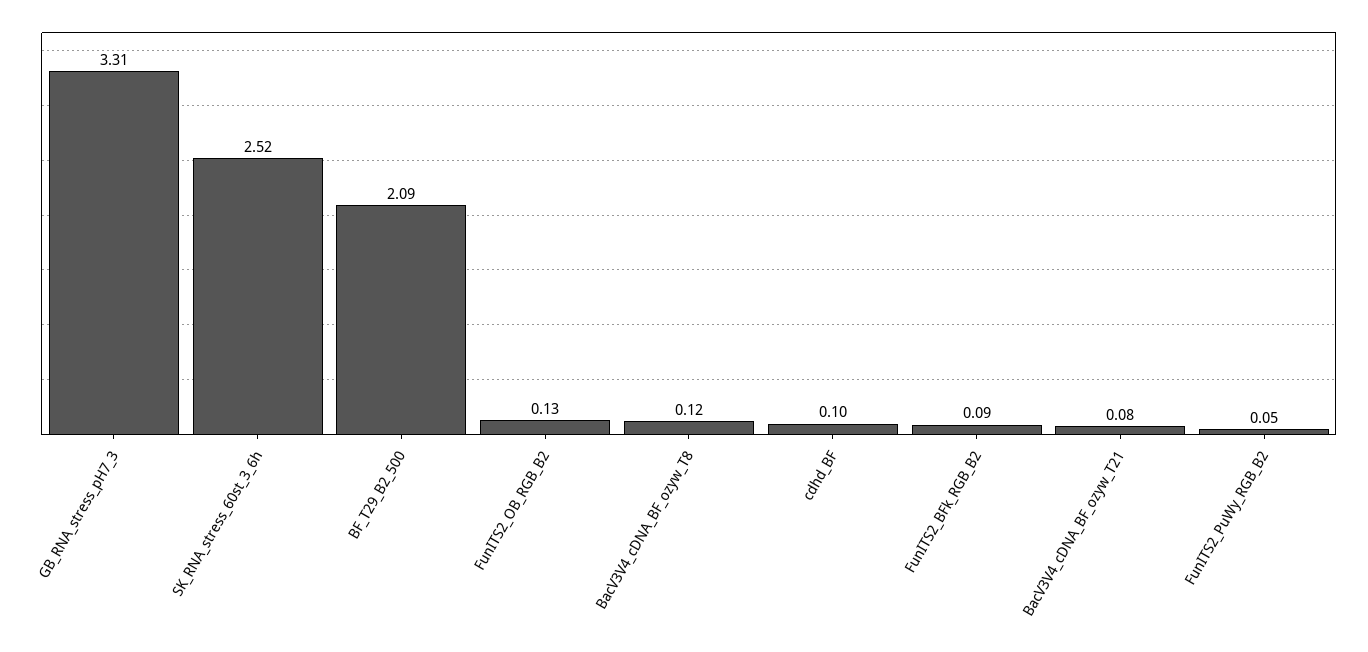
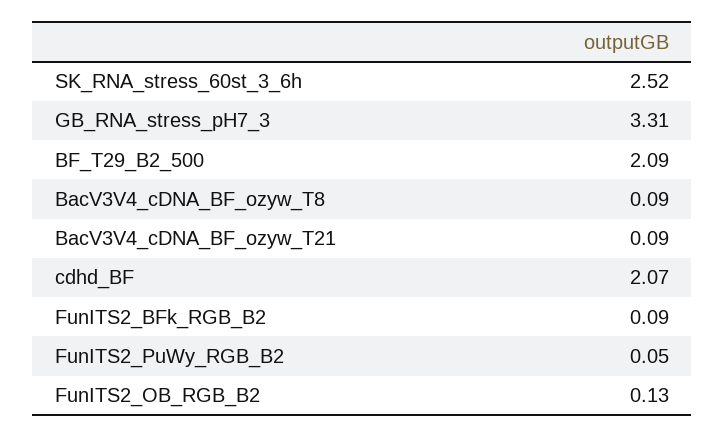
BacV3V4_cDNA_BF_ozyw_T8: 0.12 -> 0.09
cdhd_BF: 0.1 -> 2.07
BacV3V4_cDNA_BF_ozyw_T21: 0.08 -> 0.09

